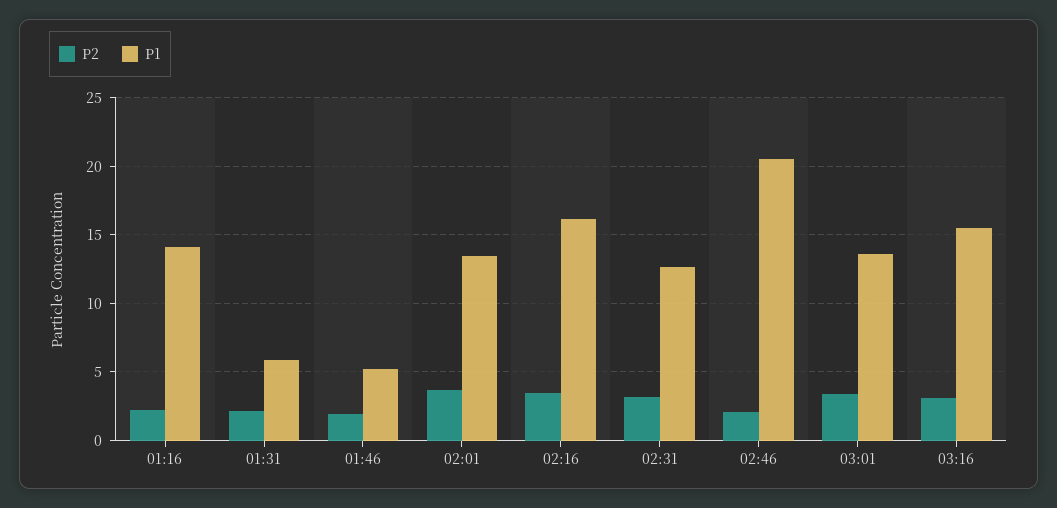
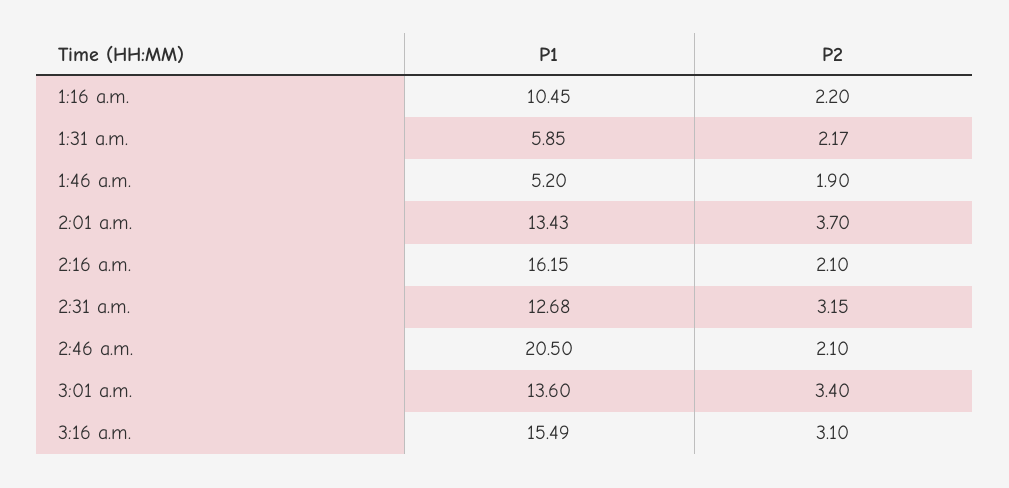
P1, 01:16: 14 -> 10.45
P2, 02:16: 3.5 -> 2.1

